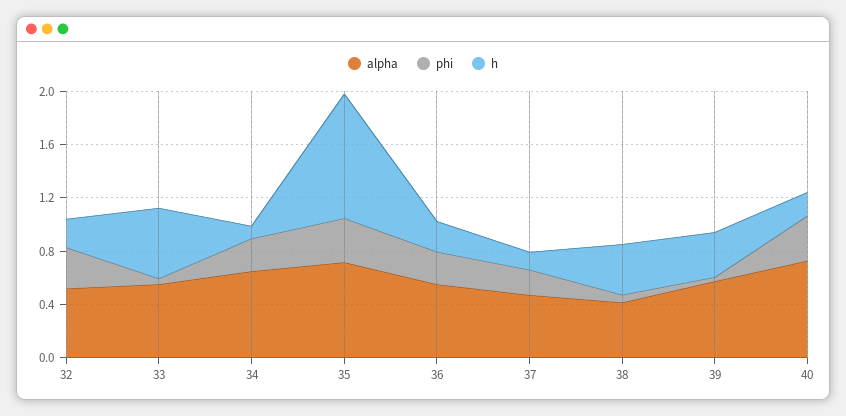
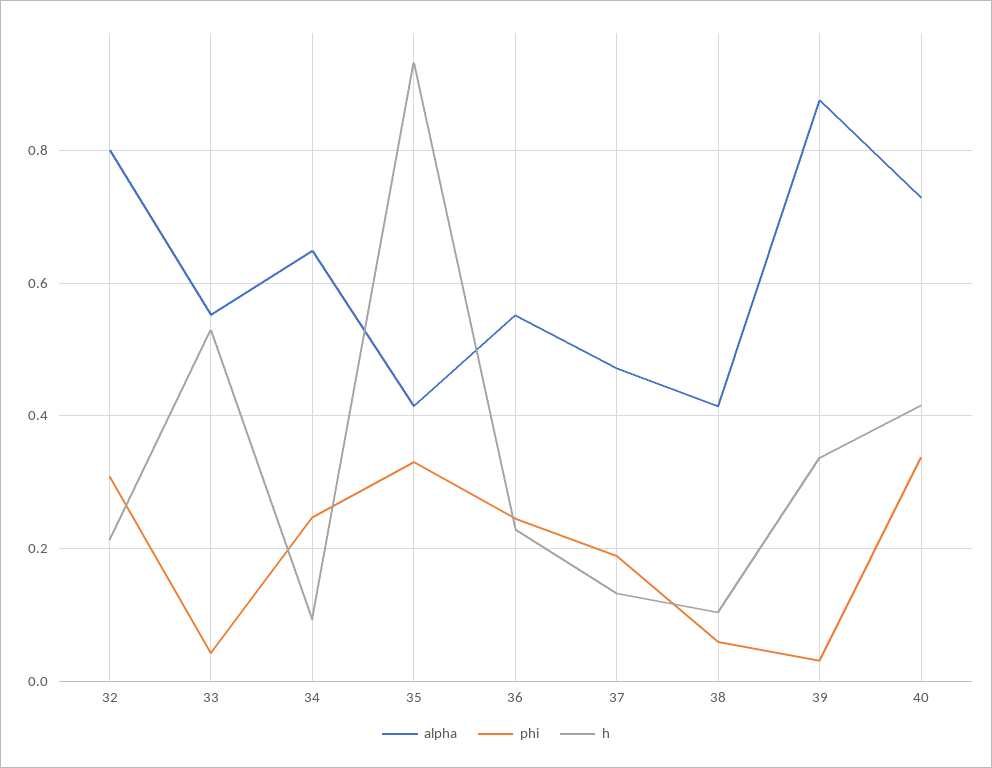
alpha, 32: 0.5 -> 0.8
alpha, 35: 0.7 -> 0.42
h, 38: 0.4 -> 0.1
alpha, 39: 0.6 -> 0.88
h, 40: 0.2 -> 0.42

